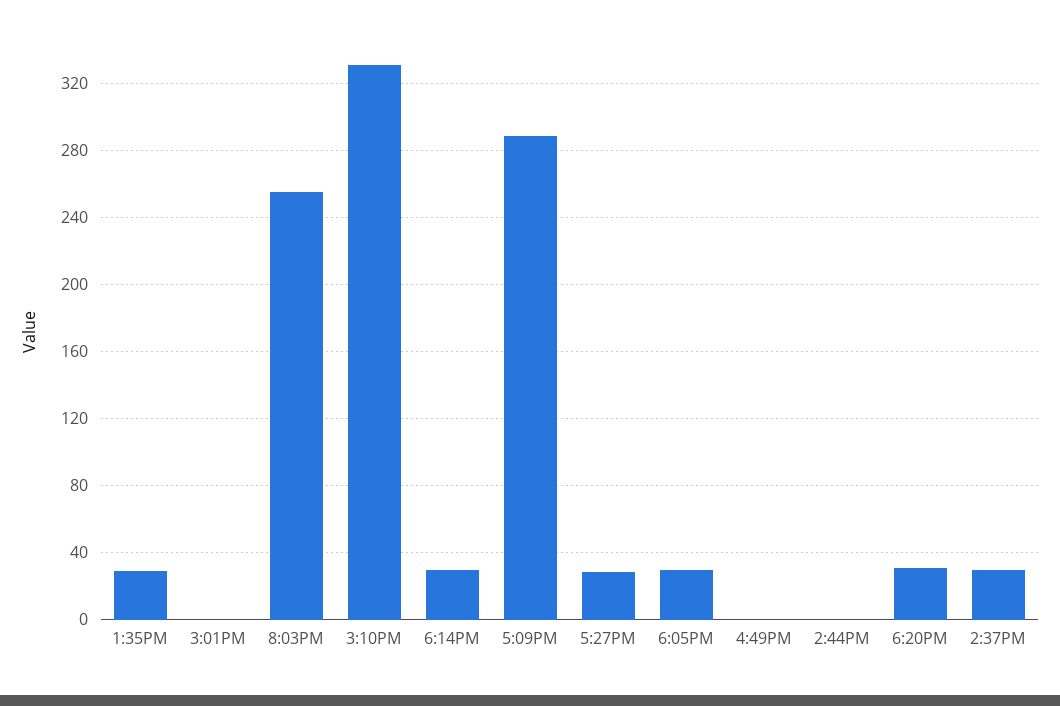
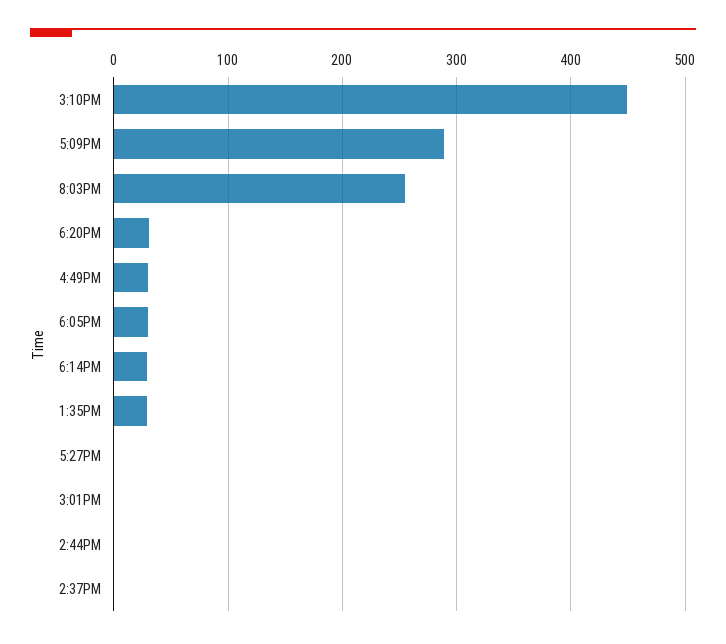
3:10PM: 330 -> 450
5:27PM: 30 -> 0
4:49PM: 0 -> 30
2:37PM: 30 -> 0

